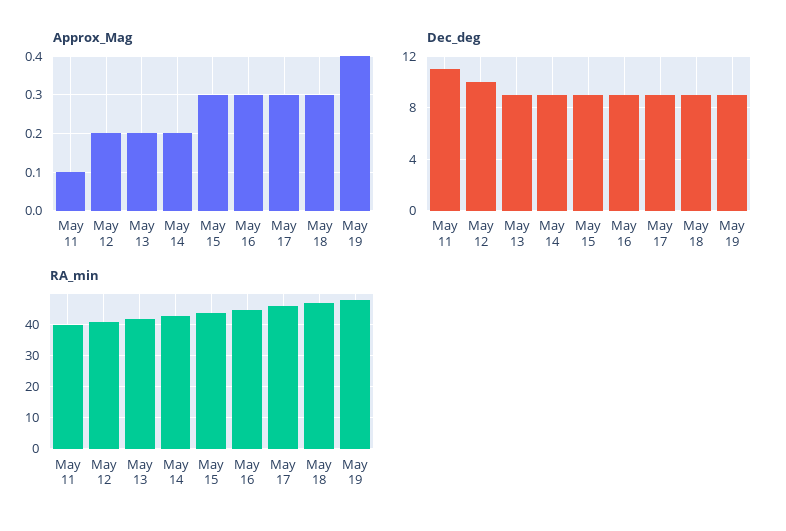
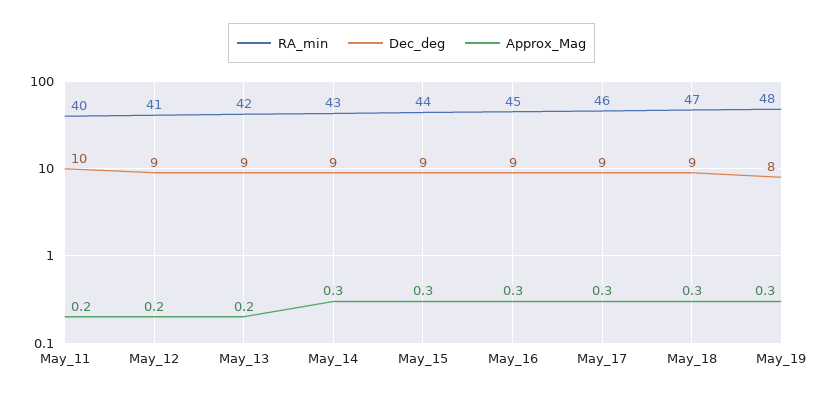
Approx_Mag, May 11: 0.1 -> 0.2
Approx_Mag, May 14: 0.2 -> 0.3
Approx_Mag, May 19: 0.4 -> 0.3
Dec_deg, May 11: 11 -> 10
Dec_deg, May 12: 10 -> 9
Dec_deg, May 19: 9 -> 8

